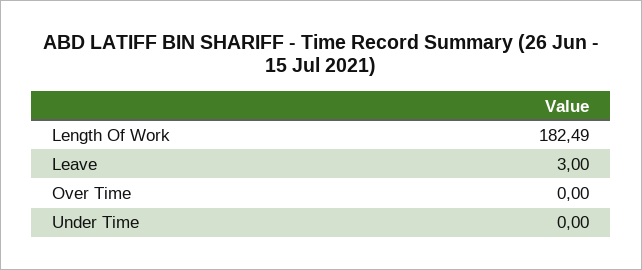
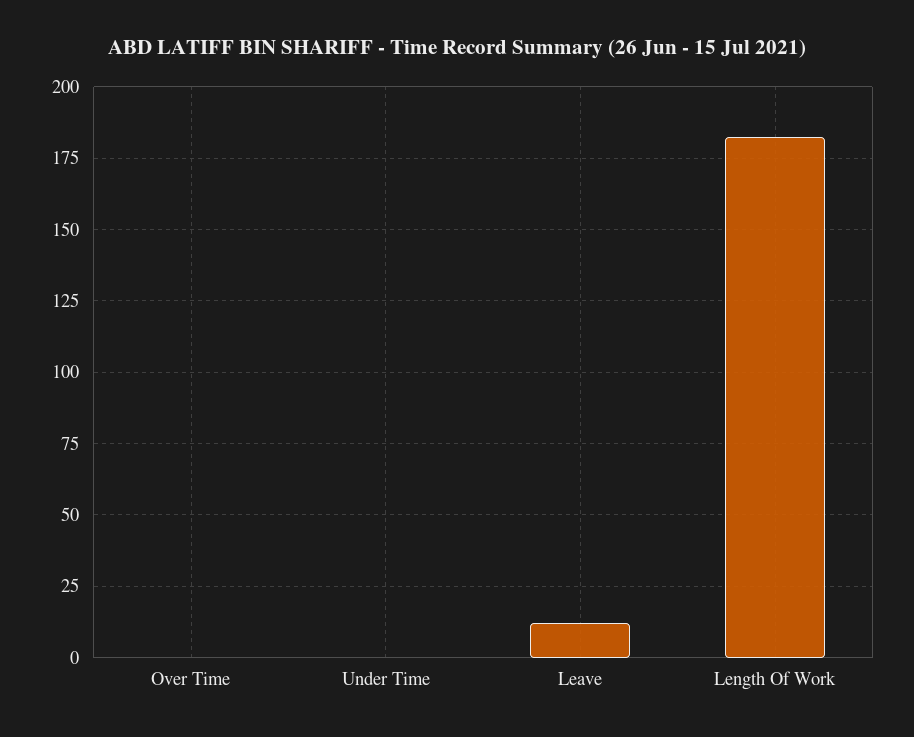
Leave: 3 -> 12.5

